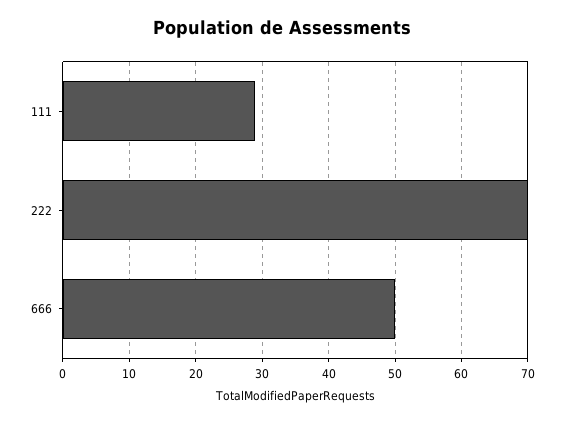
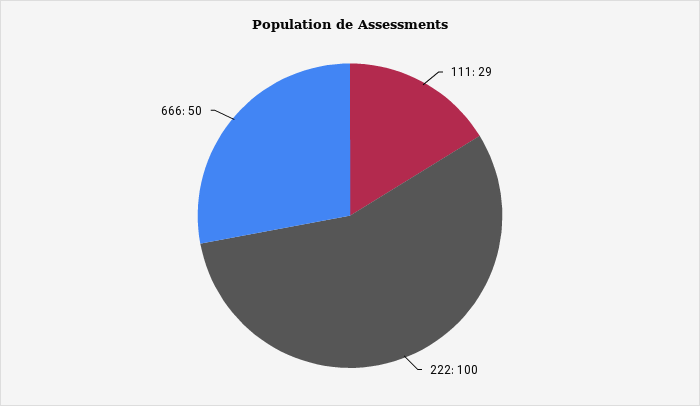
222: 70 -> 100

